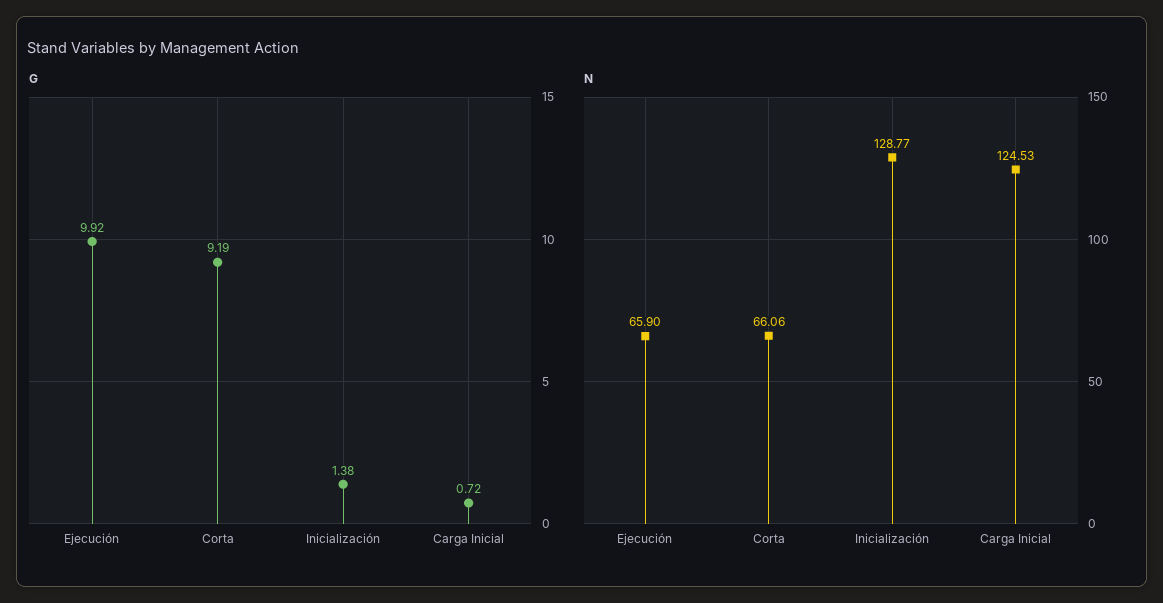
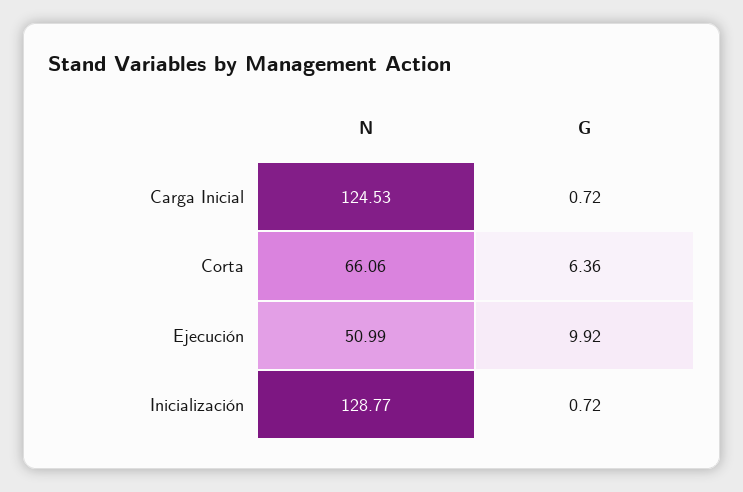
G, Corta: 9.19 -> 6.36
G, Inicialización: 1.38 -> 0.72
N, Ejecución: 65.9 -> 50.99

